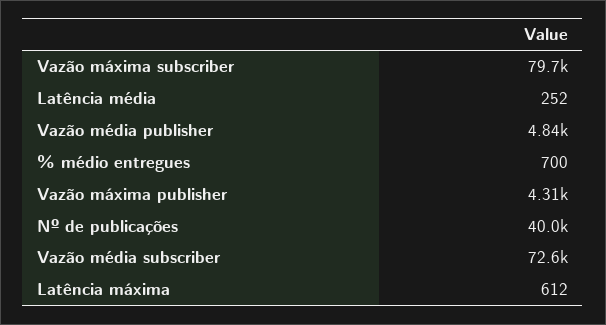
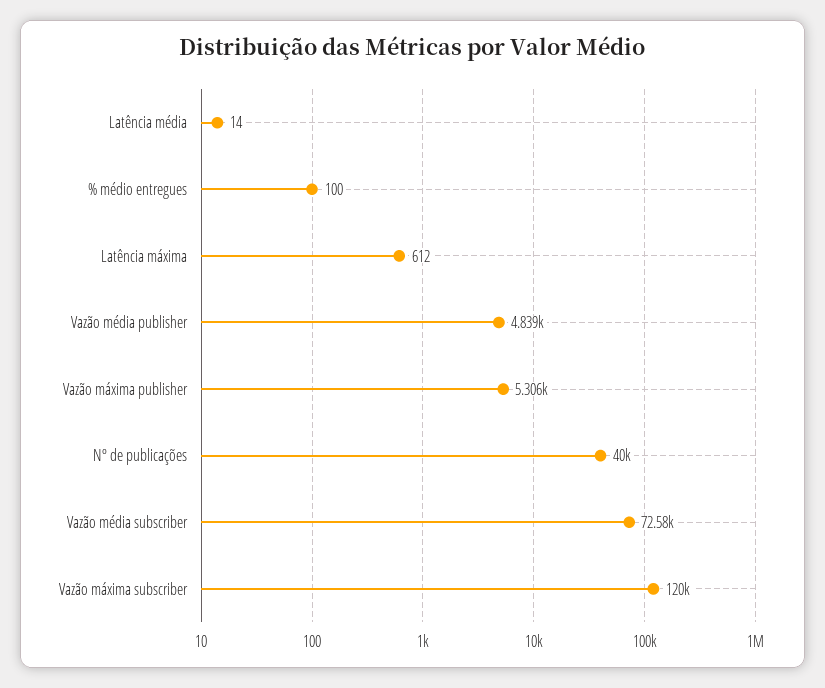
Vazão máxima subscriber: 79700 -> 120000
Latência média: 252 -> 14
% médio entregues: 700 -> 100
Vazão máxima publisher: 4310 -> 5306

